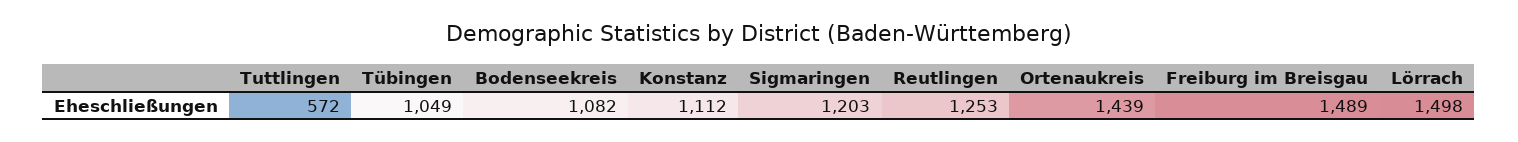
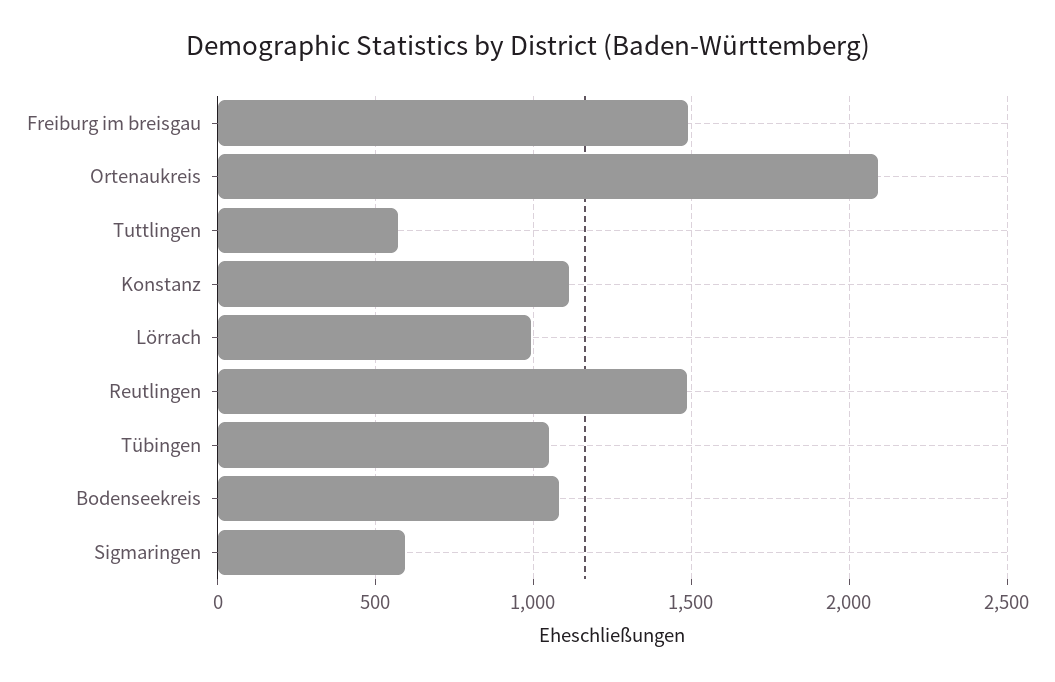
Sigmaringen: 1203 -> 600
Reutlingen: 1253 -> 1500
Ortenaukreis: 1439 -> 2100
Lörrach: 1498 -> 1000

